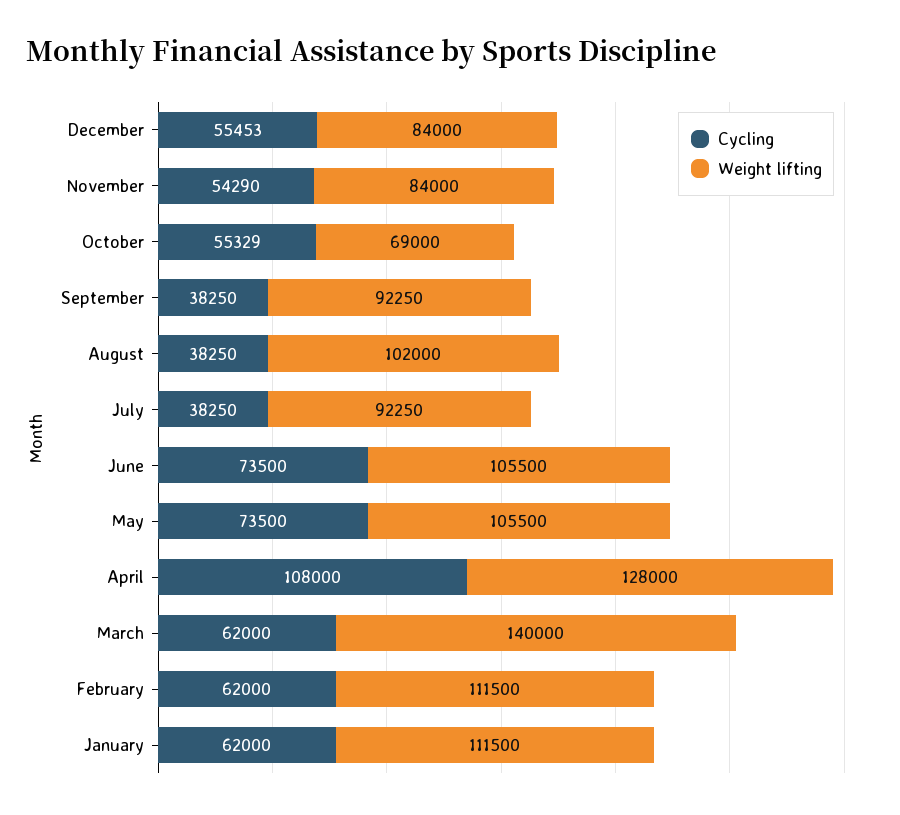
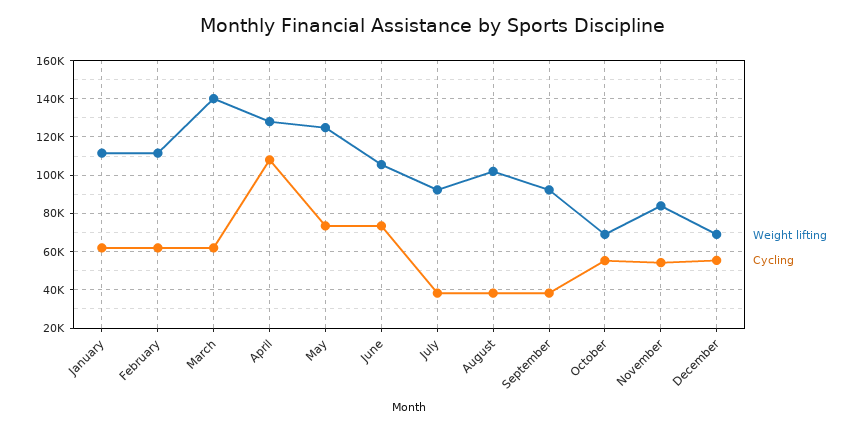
Weight lifting, December: 84000 -> 70000
Weight lifting, May: 105500 -> 125000

